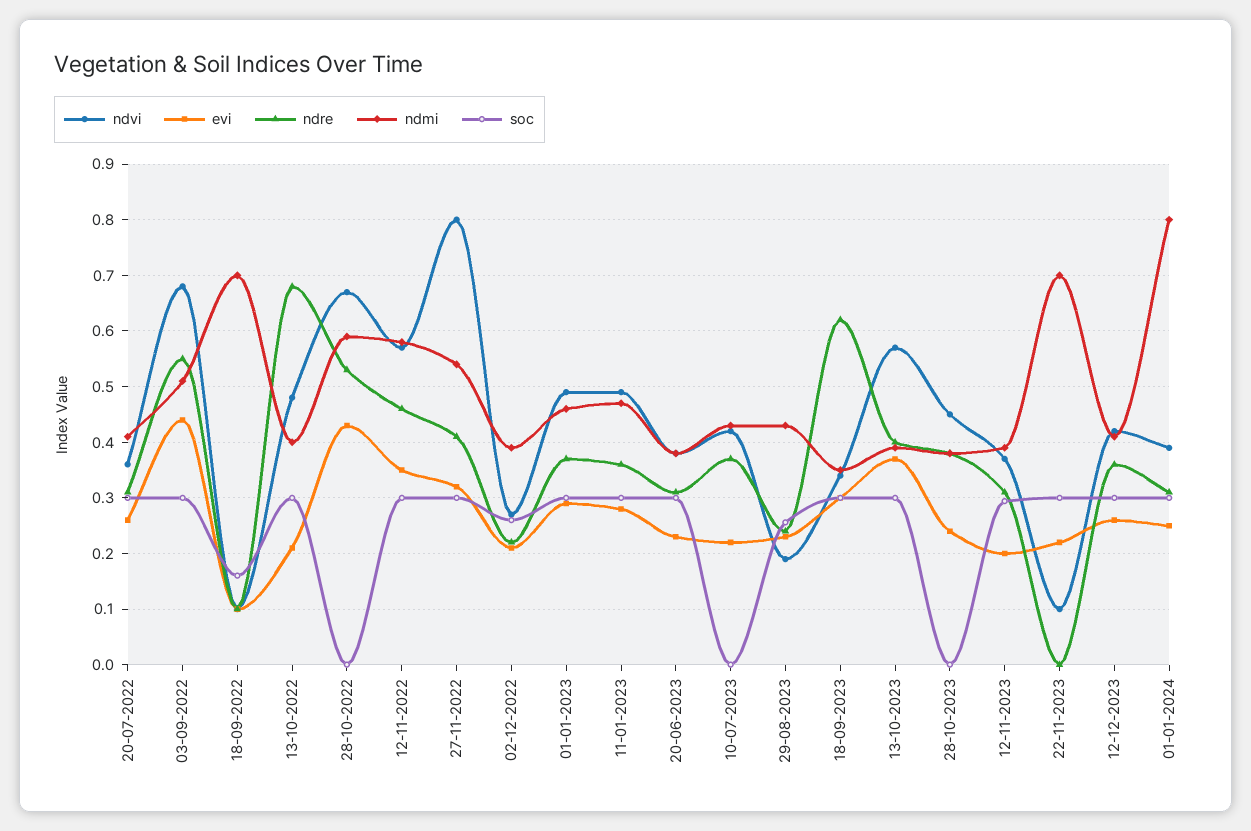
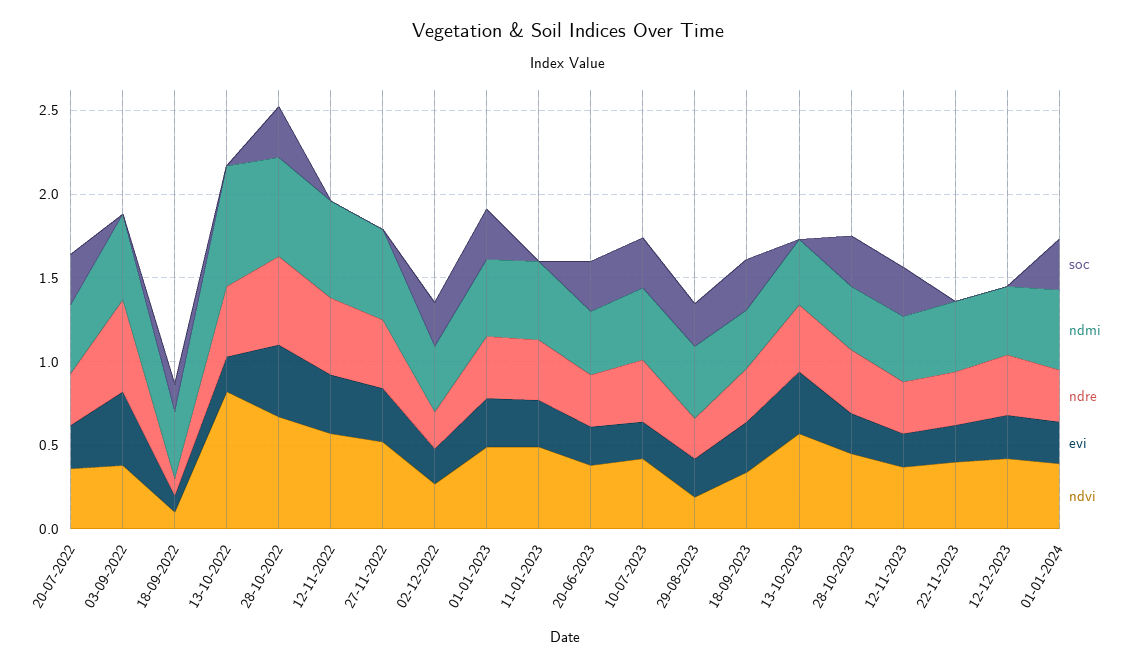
ndvi, 03-09-2022: 0.68 -> 0.4
soc, 03-09-2022: 0.3 -> 0
ndmi, 18-09-2022: 0.7 -> 0.4
ndvi, 13-10-2022: 0.48 -> 0.8
ndre, 13-10-2022: 0.68 -> 0.4
ndmi, 13-10-2022: 0.4 -> 0.7
soc, 13-10-2022: 0.3 -> 0
soc, 28-10-2022: 0 -> 0.3
soc, 12-11-2022: 0.3 -> 0
ndvi, 27-11-2022: 0.8 -> 0.5
soc, 27-11-2022: 0.3 -> 0
soc, 11-01-2023: 0.3 -> 0
soc, 10-07-2023: 0 -> 0.3
ndre, 18-09-2023: 0.62 -> 0.3
soc, 13-10-2023: 0.3 -> 0
soc, 28-10-2023: 0 -> 0.3
ndvi, 22-11-2023: 0.1 -> 0.4
ndre, 22-11-2023: 0 -> 0.3
ndmi, 22-11-2023: 0.7 -> 0.4
soc, 22-11-2023: 0.3 -> 0
soc, 12-12-2023: 0.3 -> 0
ndmi, 01-01-2024: 0.8 -> 0.5

